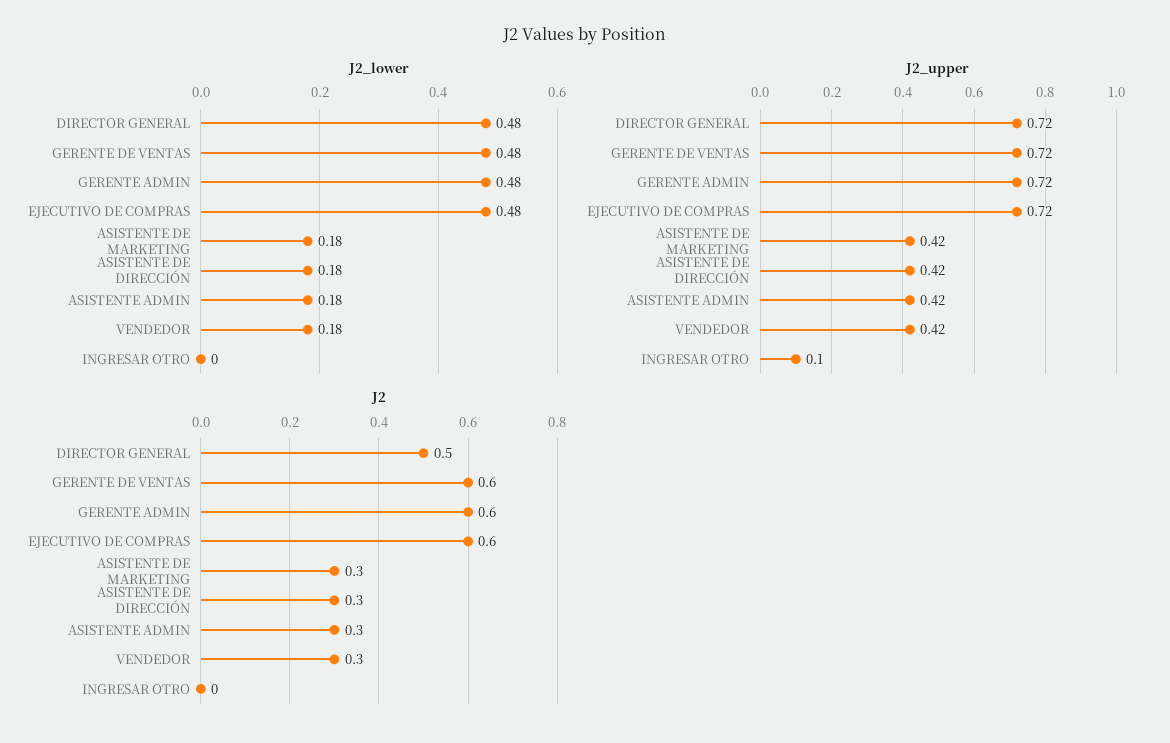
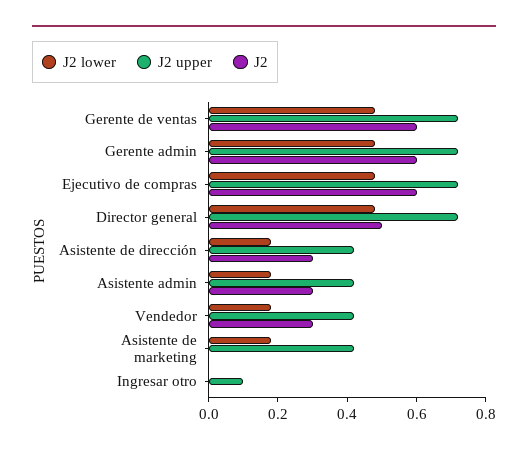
J2, ASISTENTE DE MARKETING: 0.3 -> 0

